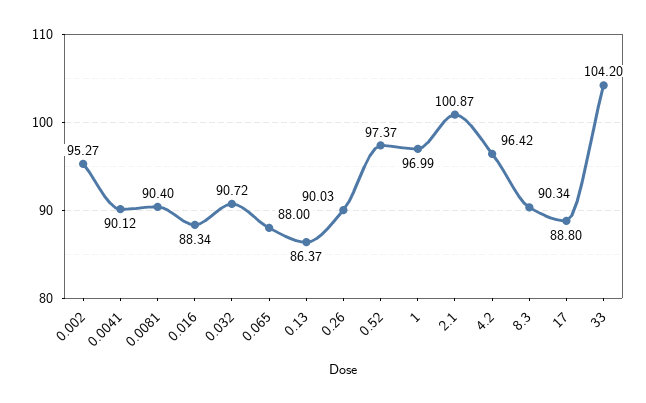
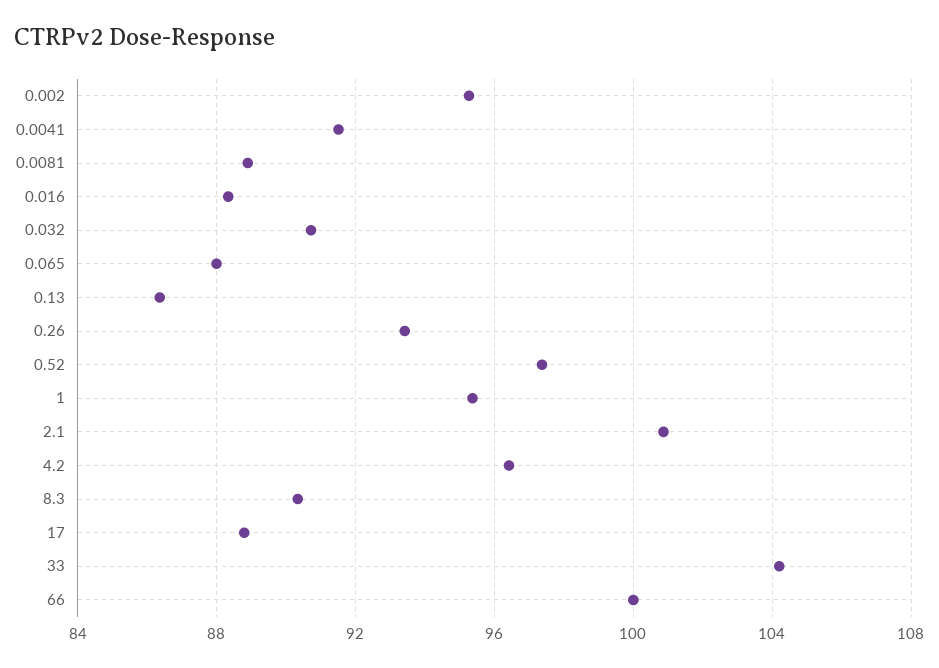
0.0041: 90.12 -> 91.5
0.0081: 90.4 -> 89
0.26: 90.03 -> 93.5
1: 96.99 -> 95.5
66: none -> 100

